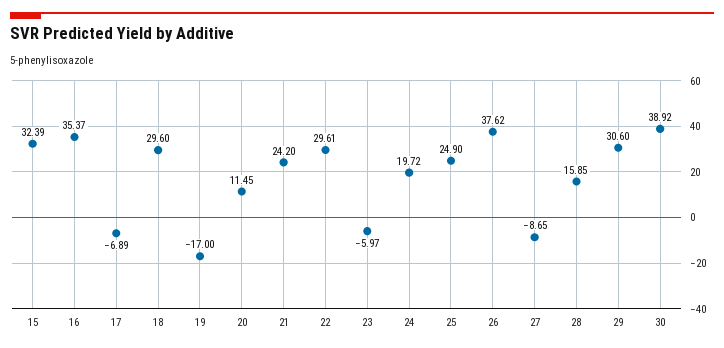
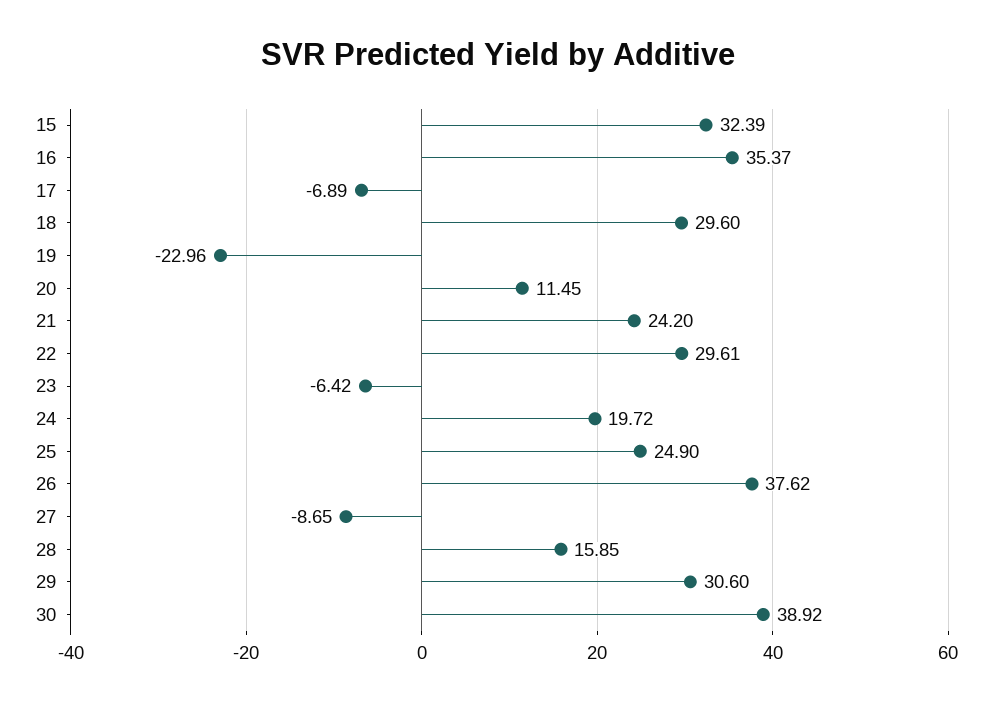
19: -17 -> -22.96
23: -5.97 -> -6.42

